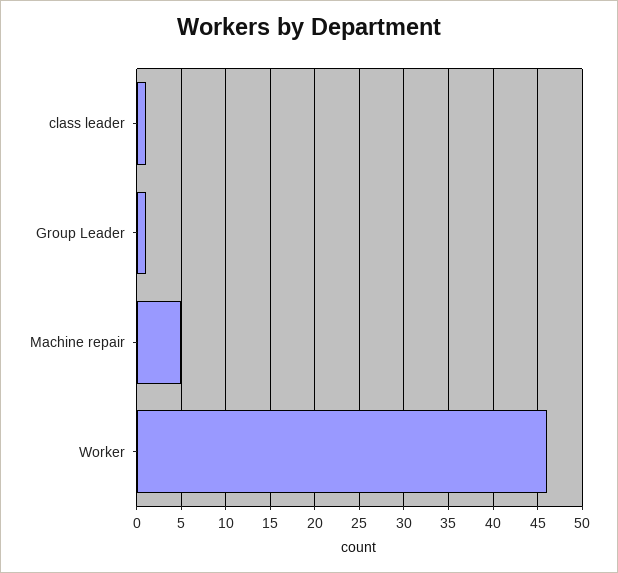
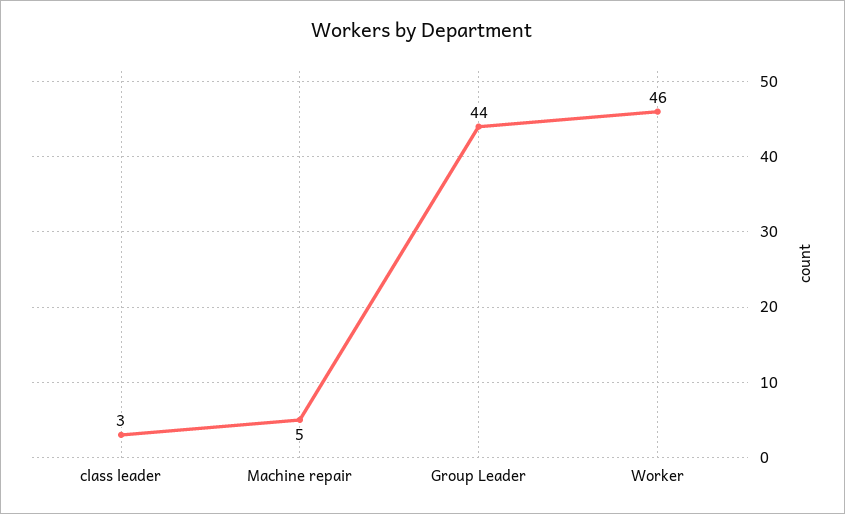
class leader: 1 -> 3
Group Leader: 1 -> 44

